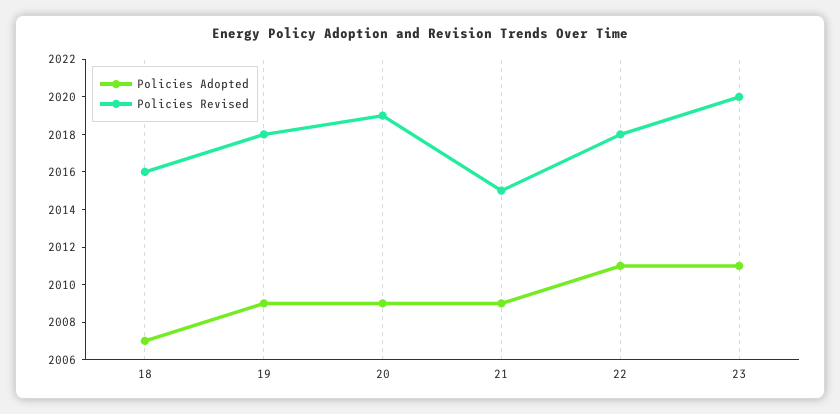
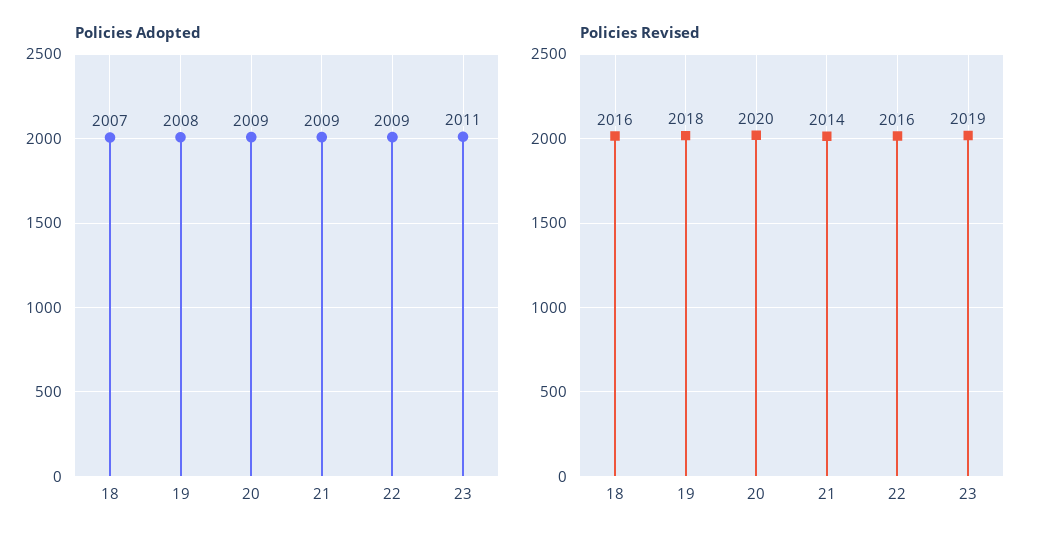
Policies Adopted, 19: 2009 -> 2008
Policies Revised, 20: 2019 -> 2020
Policies Revised, 21: 2015 -> 2014
Policies Adopted, 22: 2011 -> 2009
Policies Revised, 22: 2018 -> 2016
Policies Revised, 23: 2020 -> 2019

